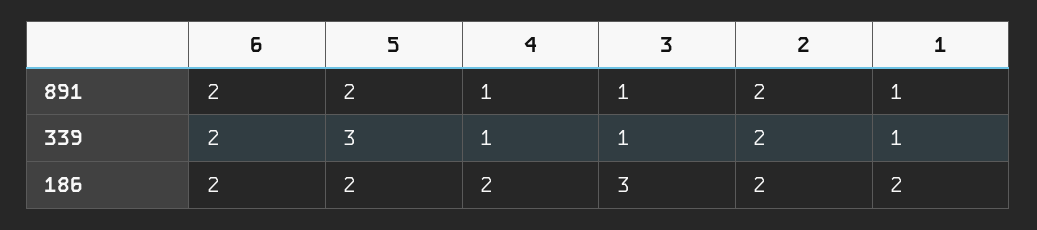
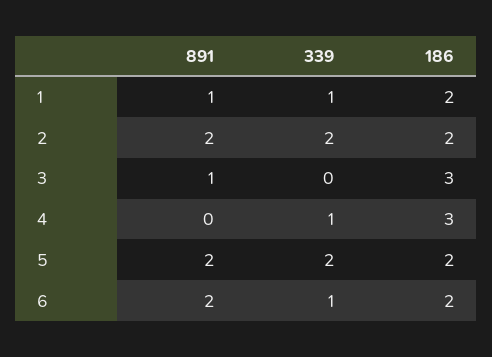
4, 891: 1 -> 0
6, 339: 2 -> 1
5, 339: 3 -> 2
3, 339: 1 -> 0
4, 186: 2 -> 3

